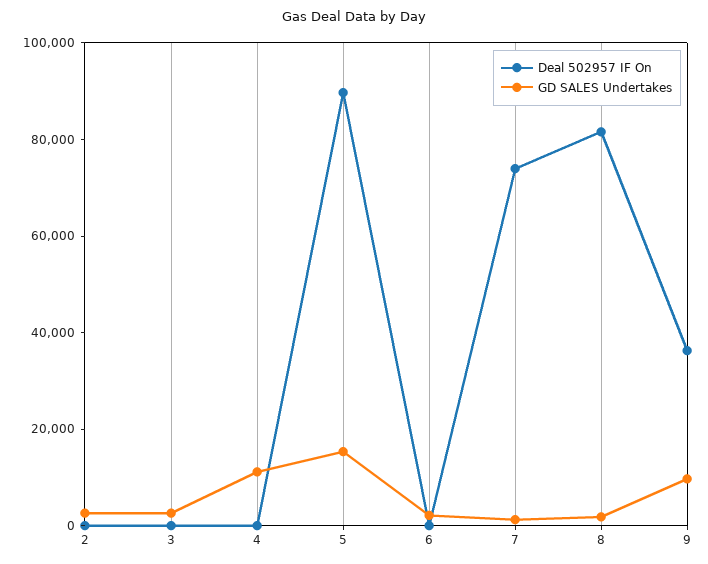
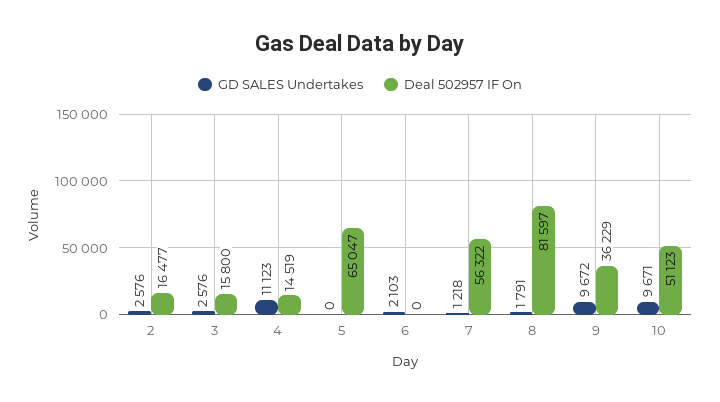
Deal 502957 IF On, 2: 0 -> 16477
Deal 502957 IF On, 3: 0 -> 15800
Deal 502957 IF On, 4: 0 -> 14519
Deal 502957 IF On, 5: 90000 -> 65047
GD SALES Undertakes, 5: 15000 -> 0
Deal 502957 IF On, 7: 75000 -> 56322
GD SALES Undertakes, 10: none -> 9671
Deal 502957 IF On, 10: none -> 51123

